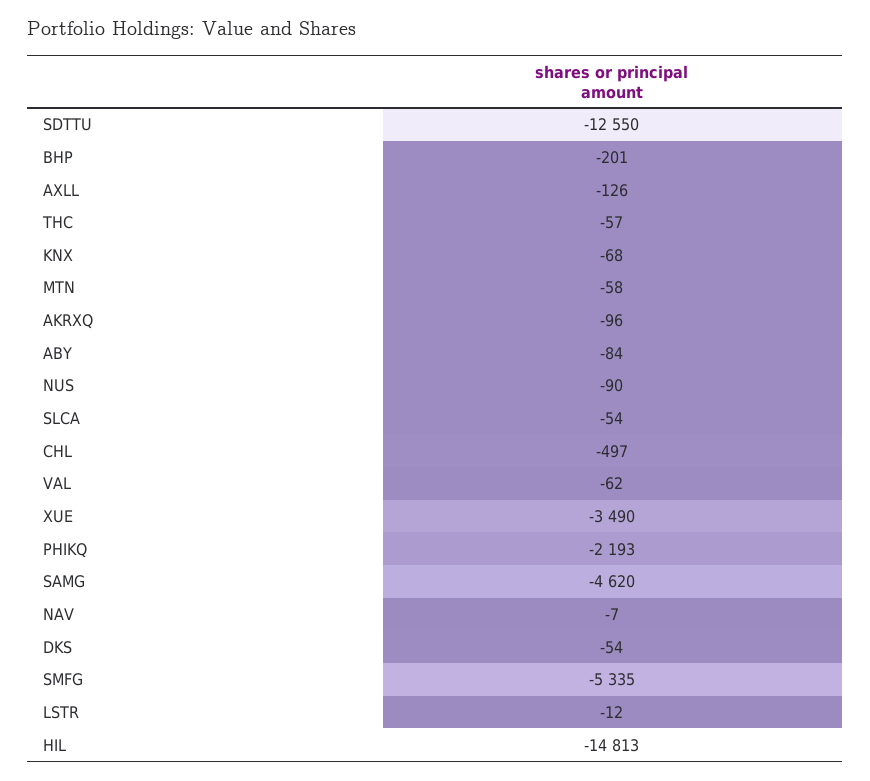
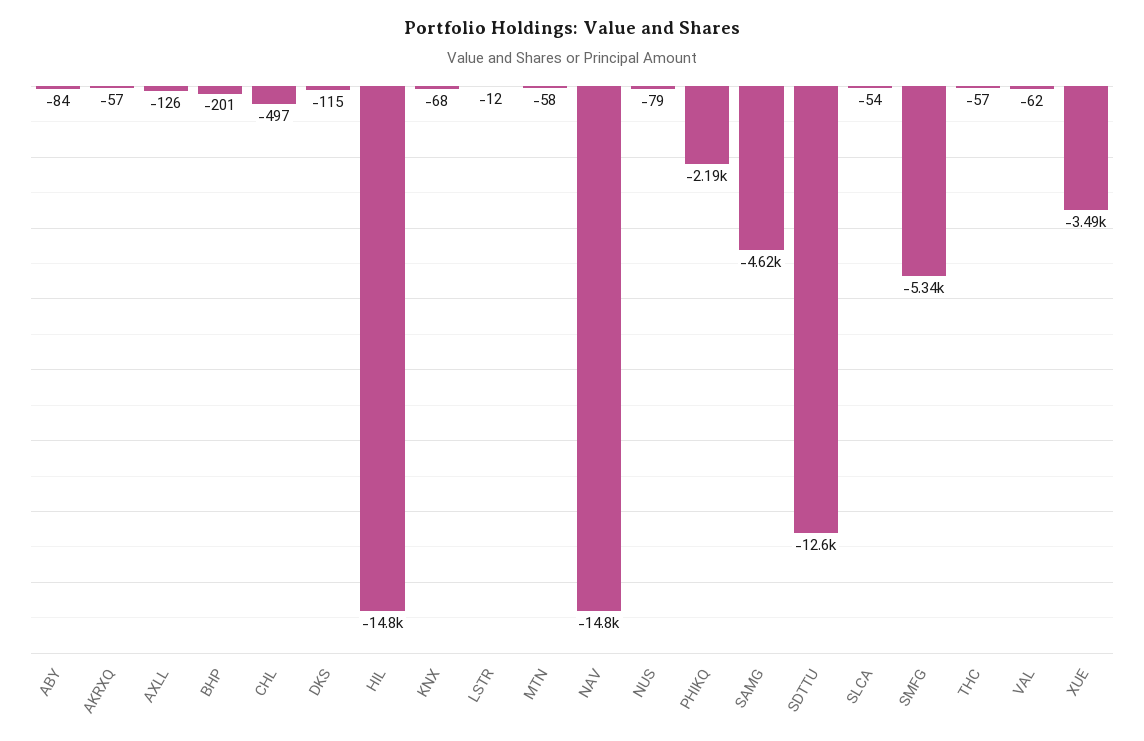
AKRXQ: -96 -> -57
NUS: -90 -> -79
NAV: -7 -> -14800
DKS: -54 -> -115

